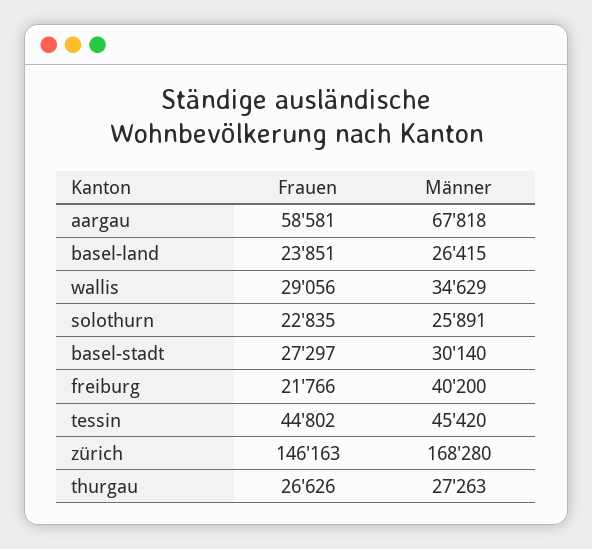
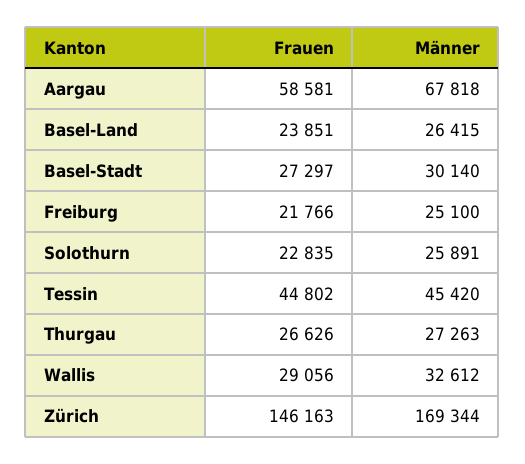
Männer, wallis: 34629 -> 32612
Männer, freiburg: 40200 -> 25100
Männer, zürich: 168280 -> 169344

